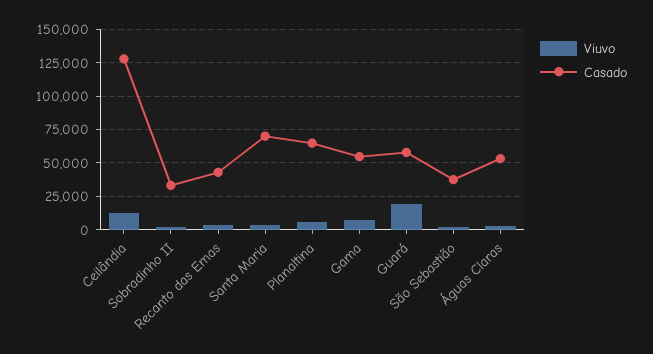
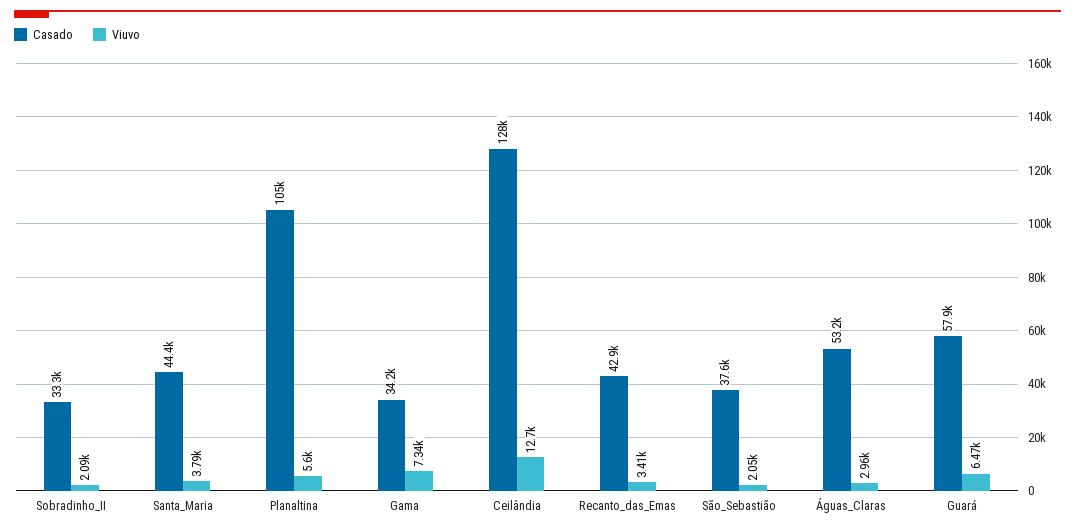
Casado, Santa Maria: 70000 -> 44400
Casado, Planaltina: 65000 -> 105000
Casado, Gama: 55000 -> 34200
Viuvo, Guará: 20000 -> 6470

